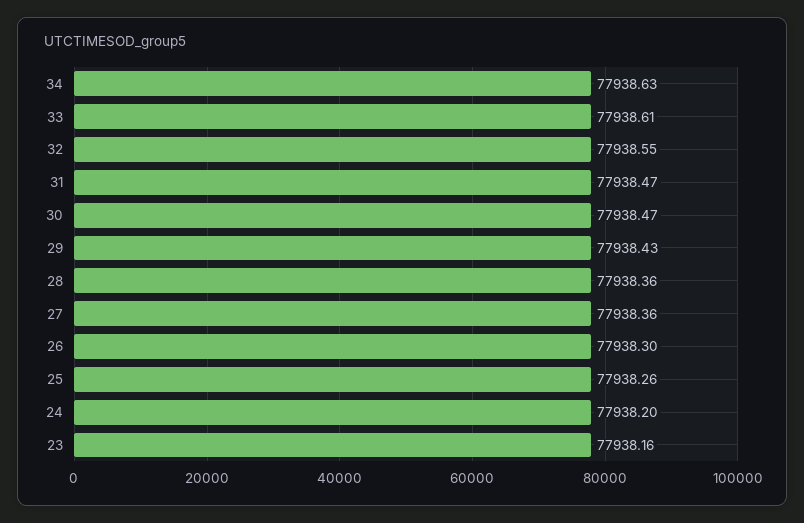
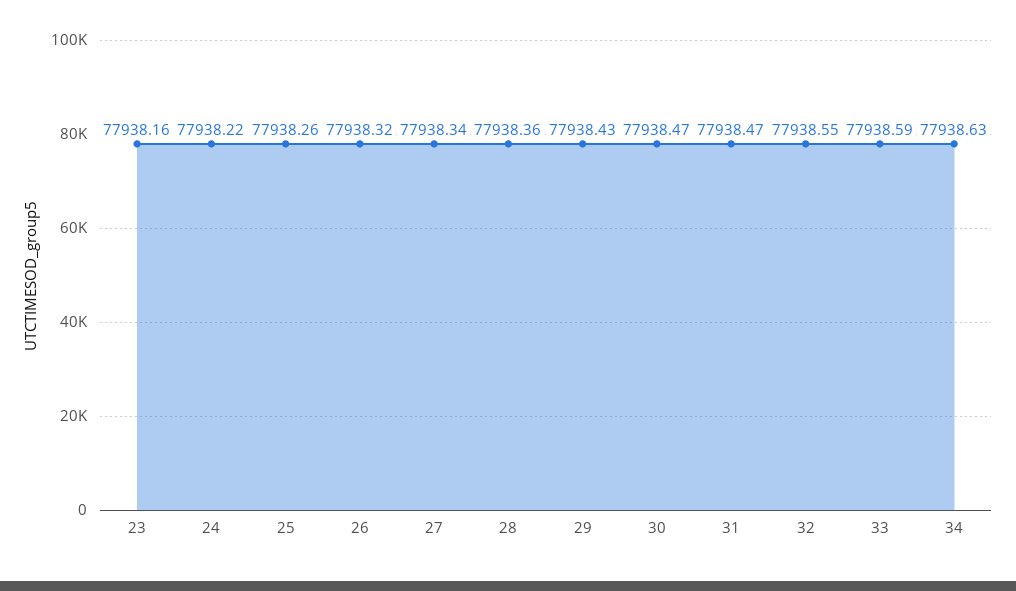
33: 77938.61 -> 77938.59
27: 77938.36 -> 77938.34
26: 77938.3 -> 77938.32
24: 77938.2 -> 77938.22

